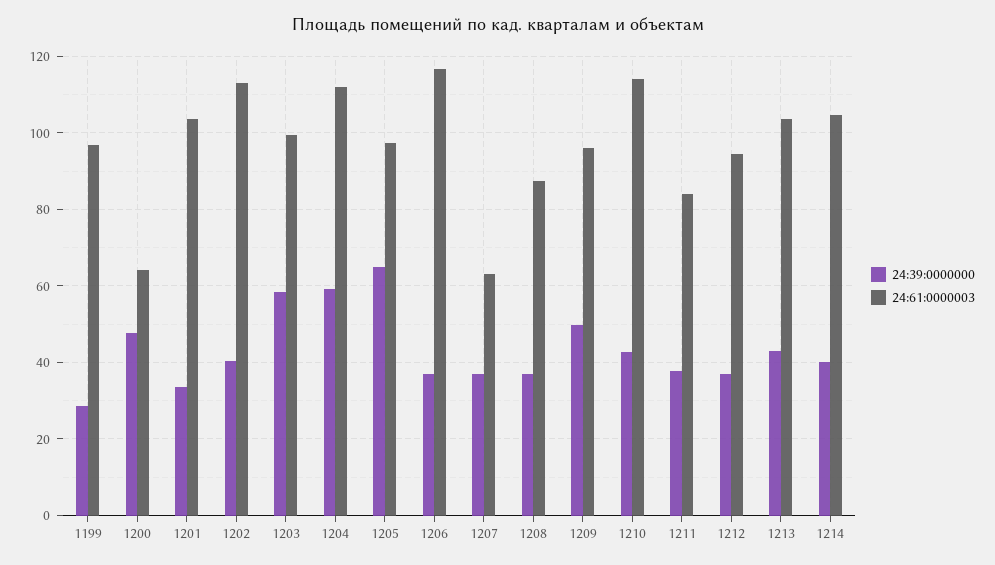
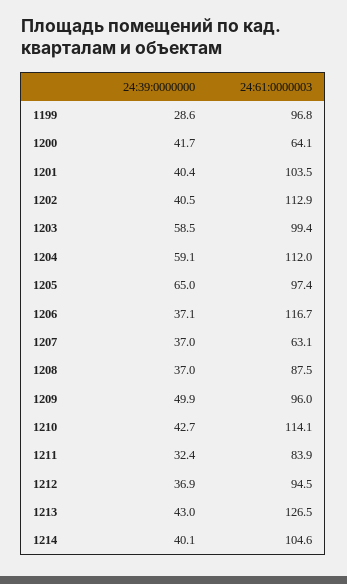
24:39:0000000, 1200: 48 -> 41.7
24:39:0000000, 1201: 34 -> 40.4
24:39:0000000, 1211: 38 -> 32.4
24:61:0000003, 1213: 104 -> 126.5

